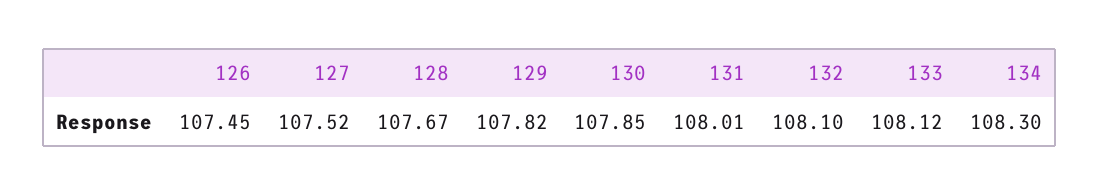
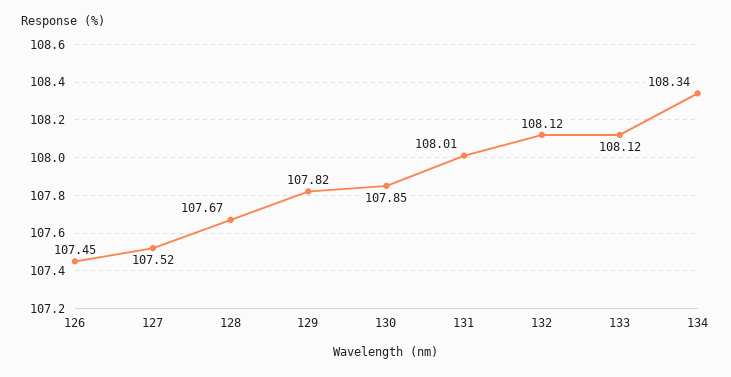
132: 108.1 -> 108.12
134: 108.3 -> 108.34

